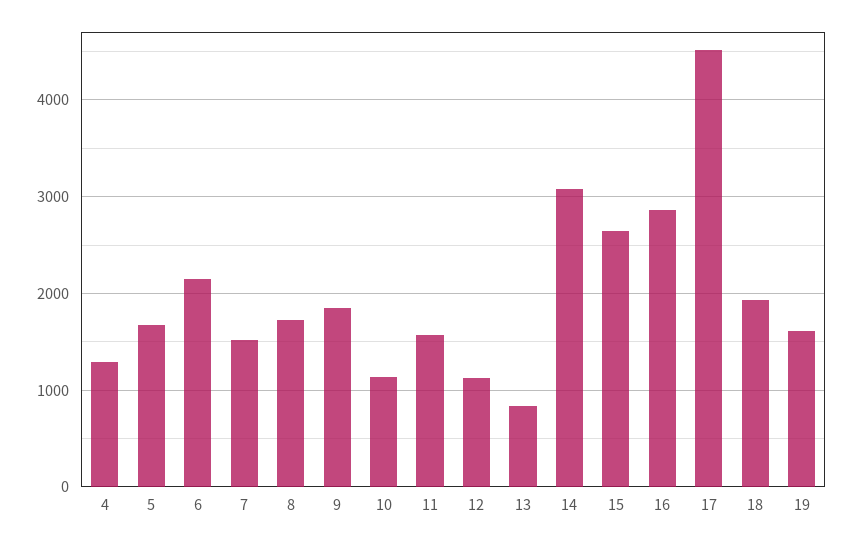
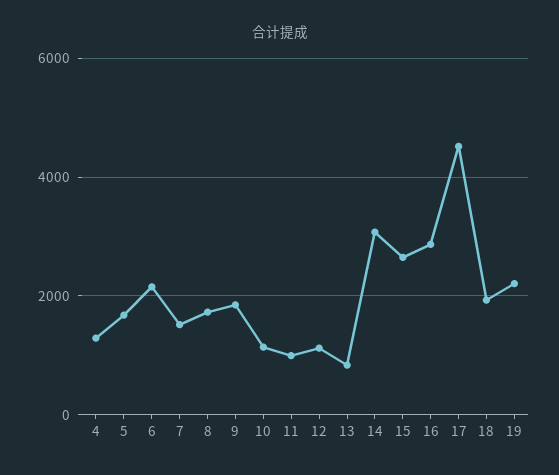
11: 1600 -> 1000
19: 1600 -> 2200

